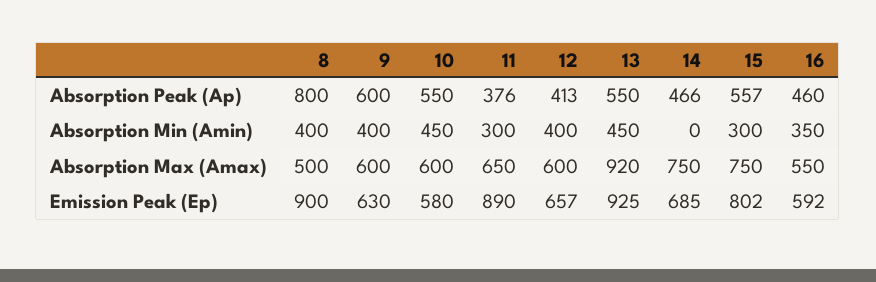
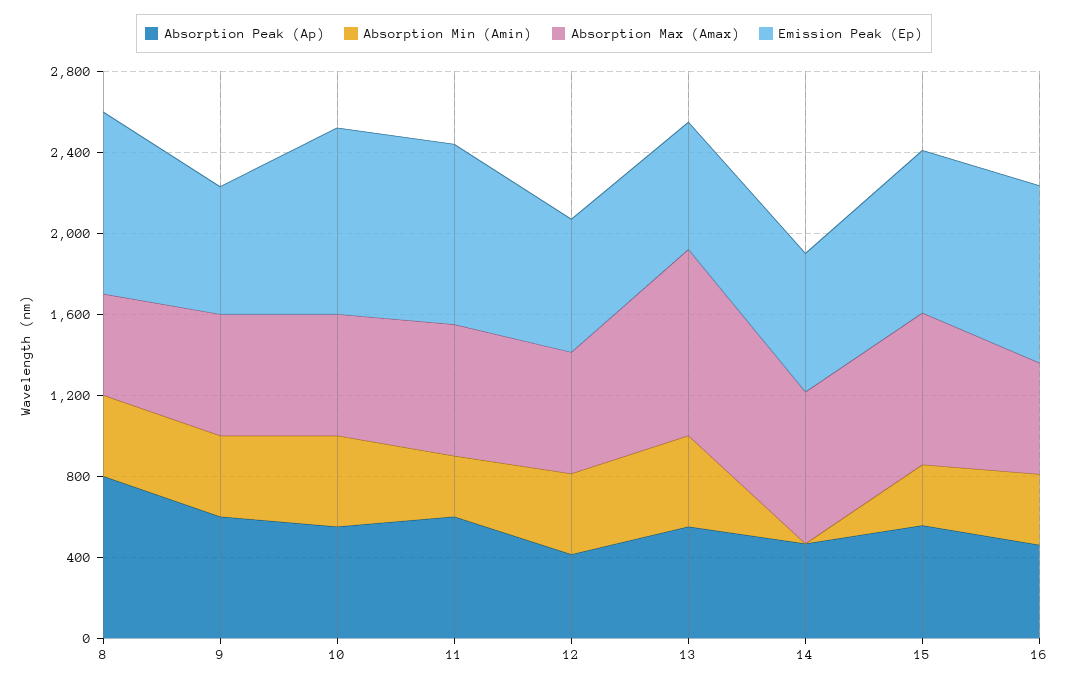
Absorption Peak (Ap), 11: 376 -> 600
Emission Peak (Ep), 10: 580 -> 900
Emission Peak (Ep), 13: 925 -> 600
Emission Peak (Ep), 16: 592 -> 900

